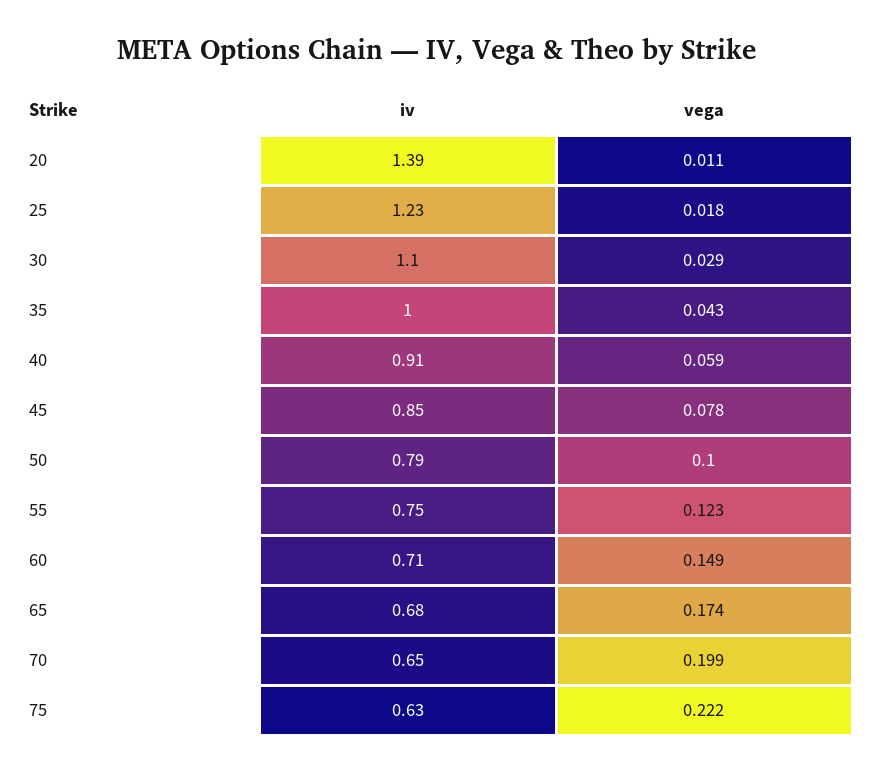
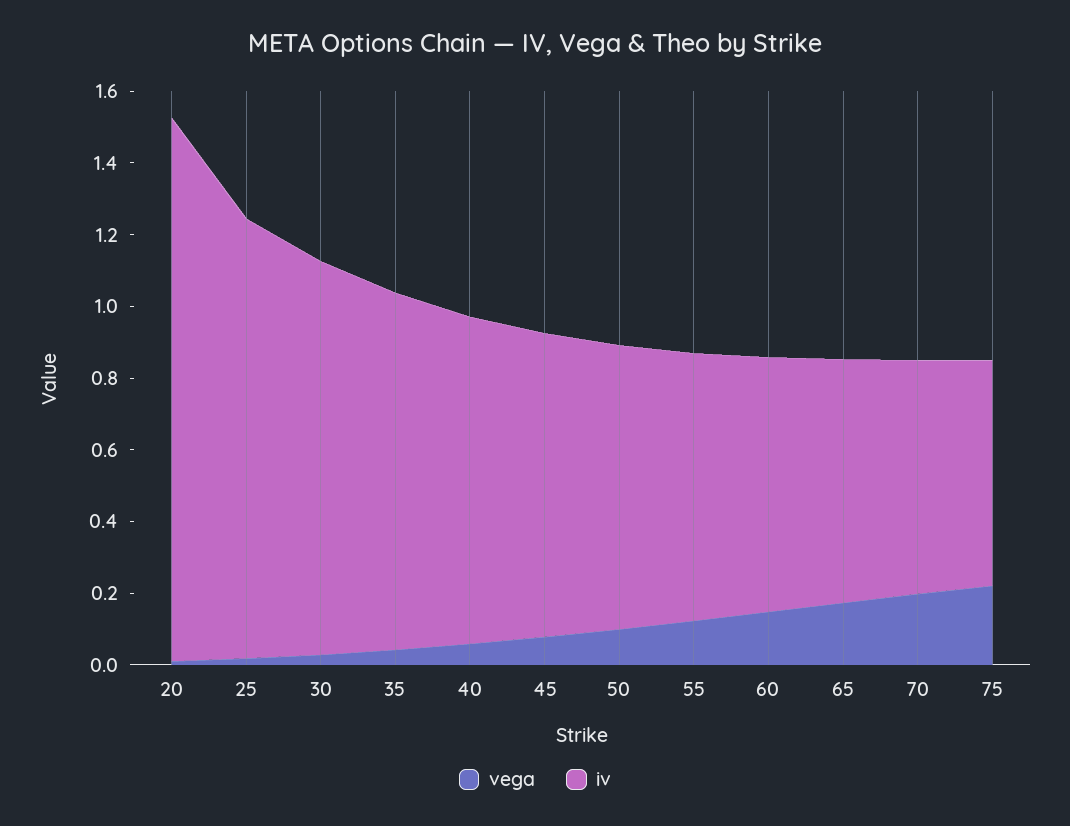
iv, 20: 1.39 -> 1.5

